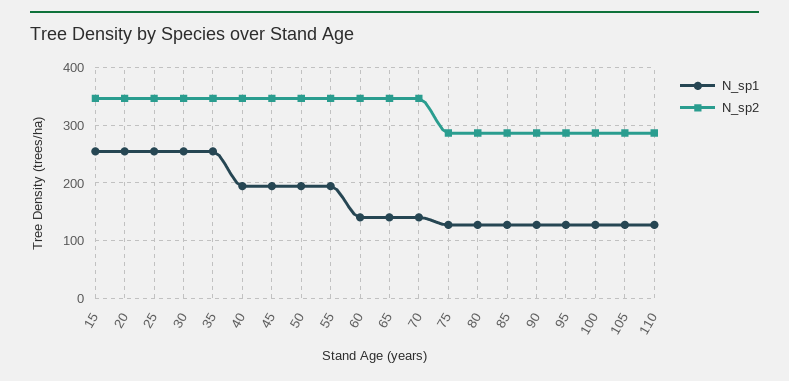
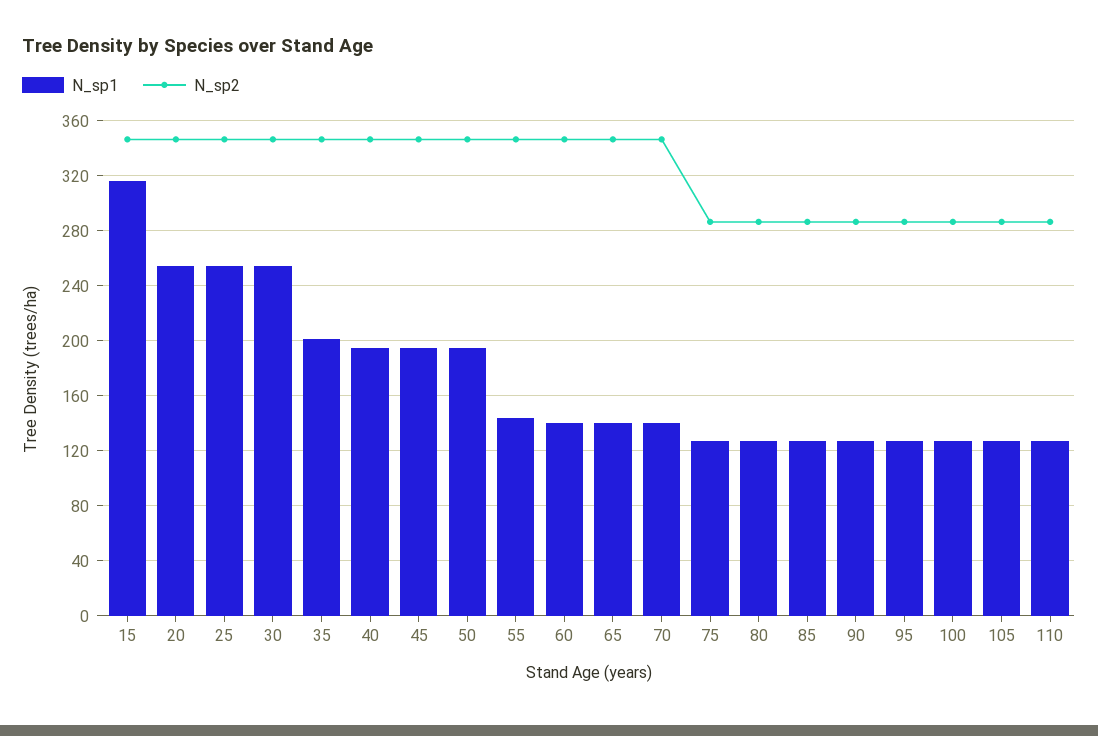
N_sp1, 15: 260 -> 315
N_sp1, 35: 260 -> 200
N_sp1, 55: 200 -> 145

